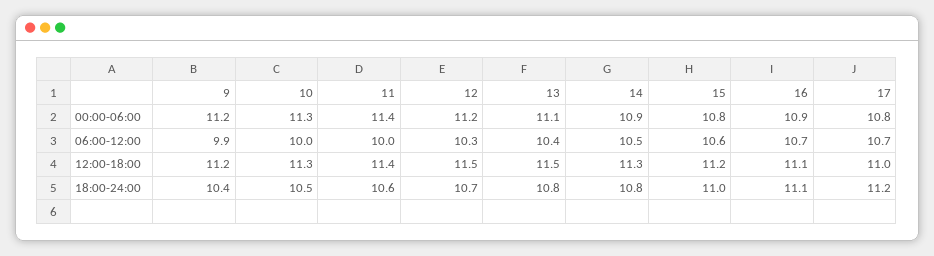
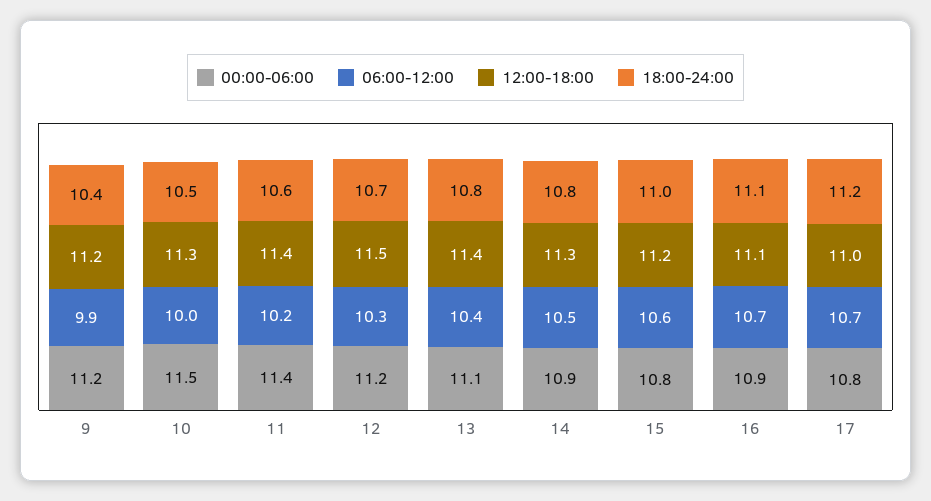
00:00-06:00, 10: 11.3 -> 11.5
06:00-12:00, 11: 10 -> 10.2
12:00-18:00, 13: 11.5 -> 11.4

